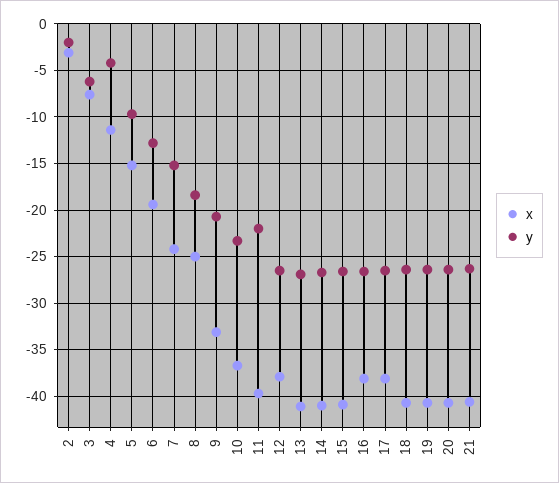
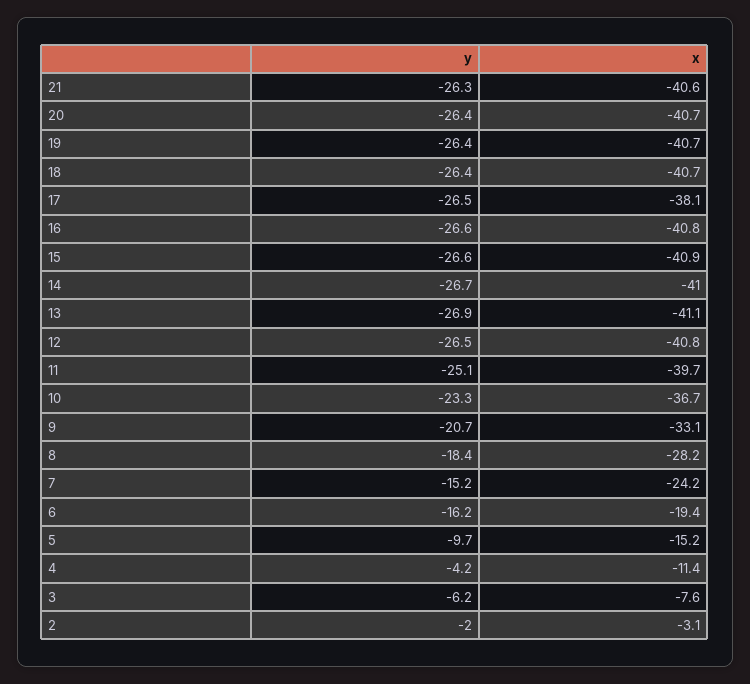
y, 6: -13 -> -16.2
x, 8: -25 -> -28.2
y, 11: -22 -> -25.1
x, 12: -38 -> -40.8
x, 16: -38 -> -40.8

